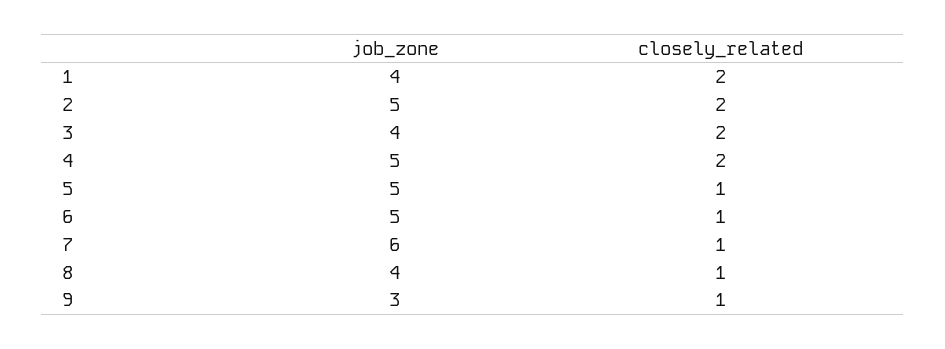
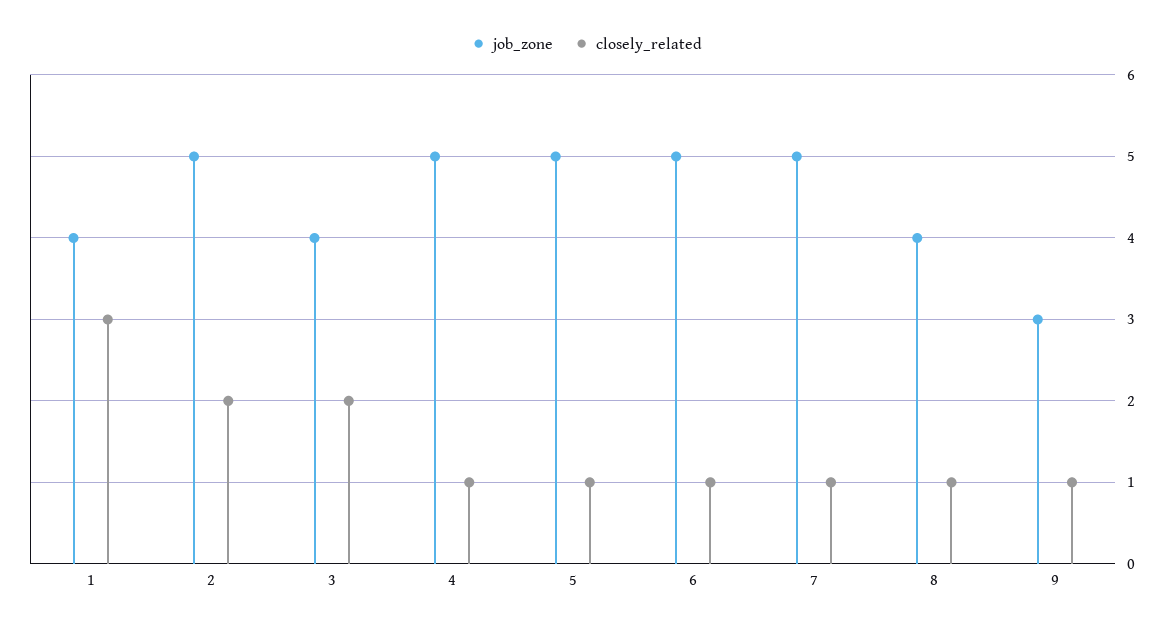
closely_related, 1: 2 -> 3
closely_related, 4: 2 -> 1
job_zone, 7: 6 -> 5

